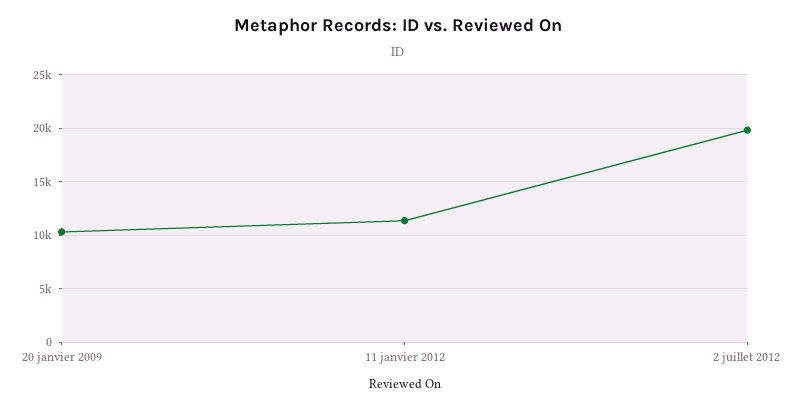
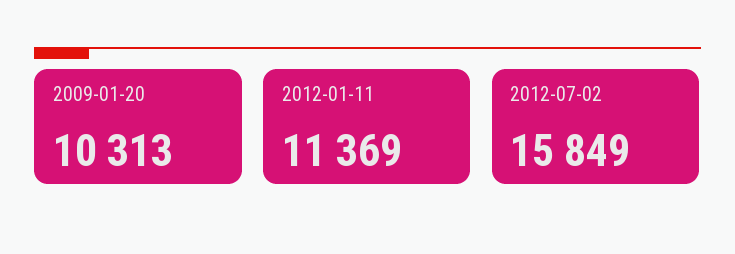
2 juillet 2012: 20000 -> 15849

